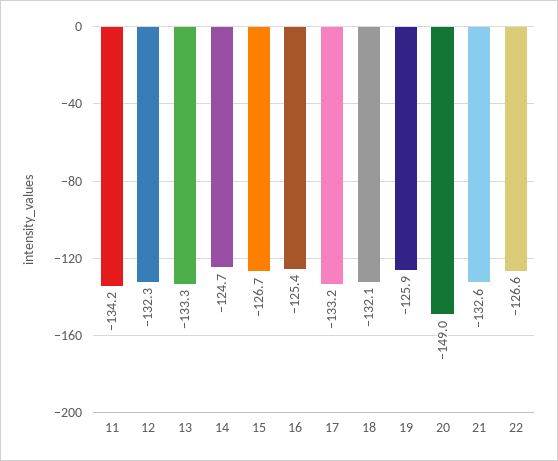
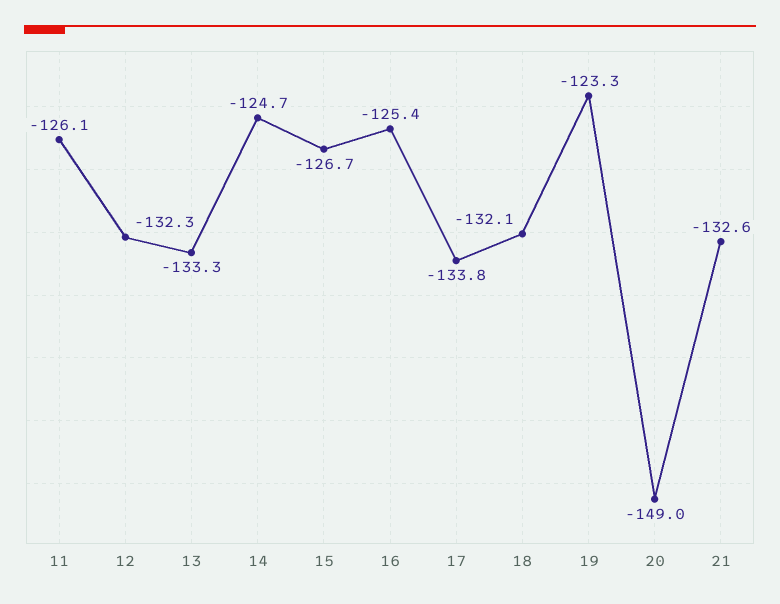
11: -134.2 -> -126.1
17: -133.2 -> -133.8
19: -125.9 -> -123.3
22: -126.6 -> none

